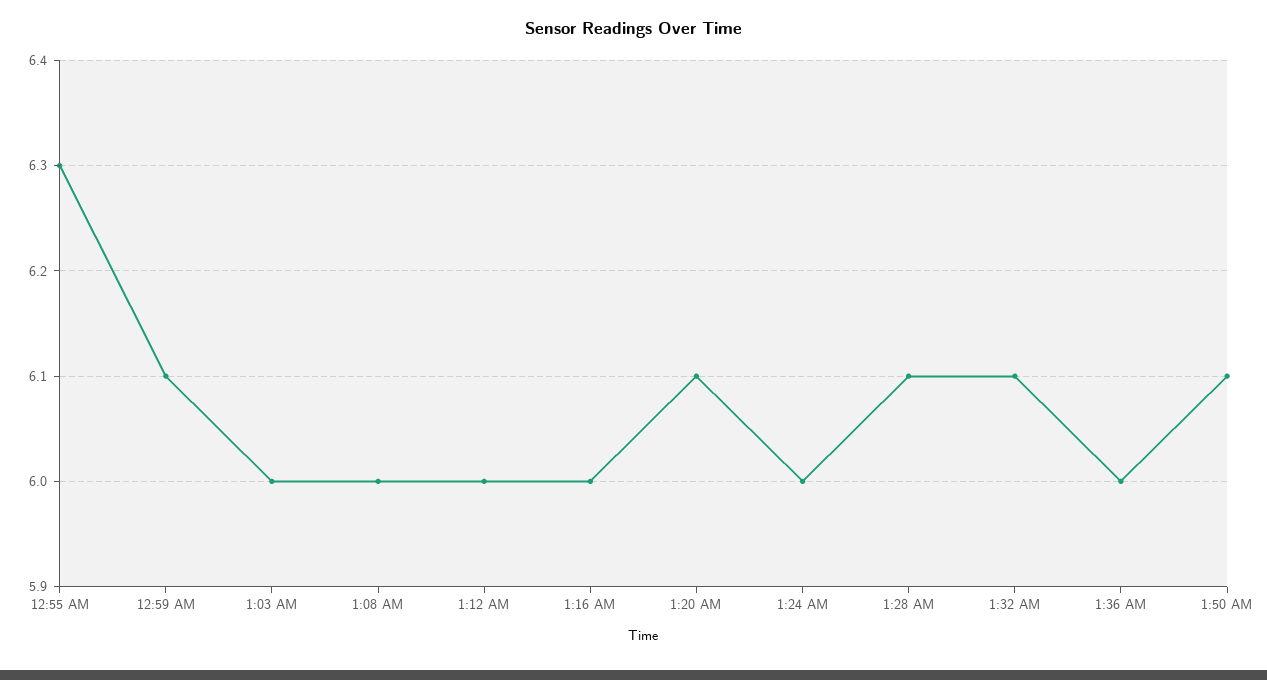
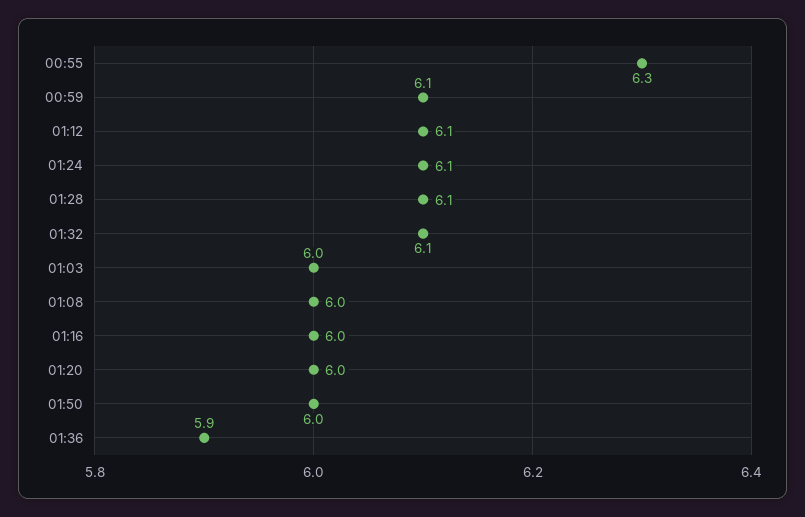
1:12 AM: 6 -> 6.1
1:20 AM: 6.1 -> 6
1:24 AM: 6 -> 6.1
1:36 AM: 6 -> 5.9
1:50 AM: 6.1 -> 6

